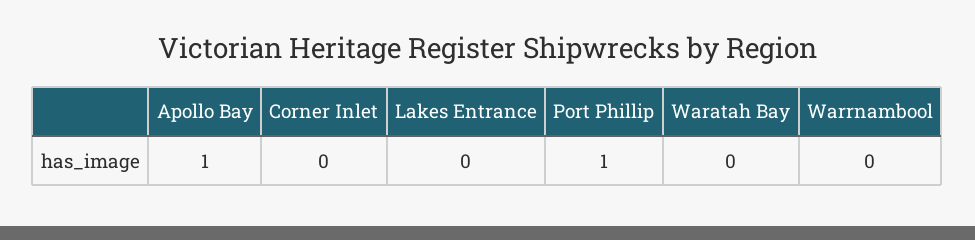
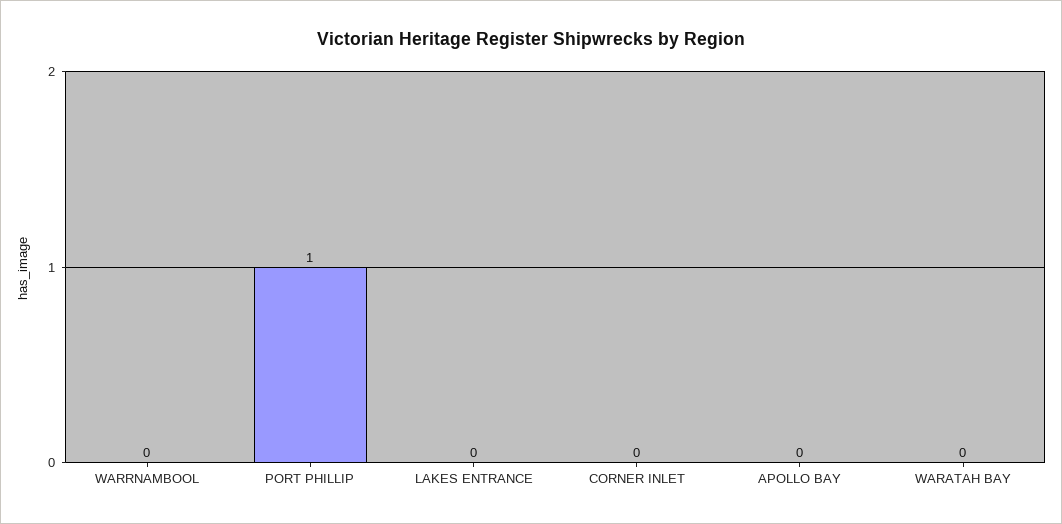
Apollo Bay: 1 -> 0

